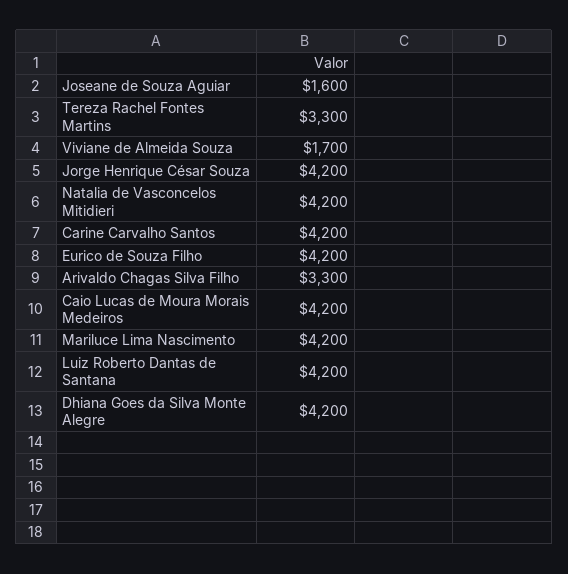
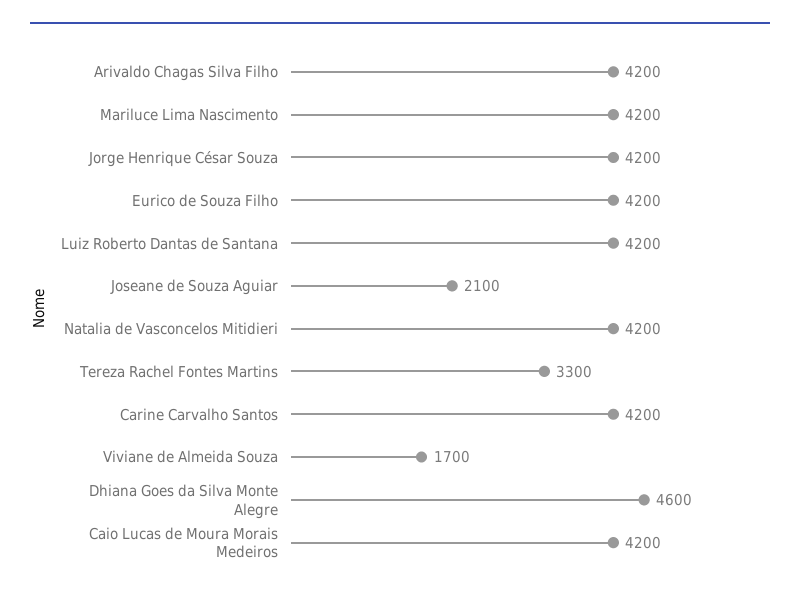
Joseane de Souza Aguiar: 1600 -> 2100
Arivaldo Chagas Silva Filho: 3300 -> 4200
Dhiana Goes da Silva Monte Alegre: 4200 -> 4600

